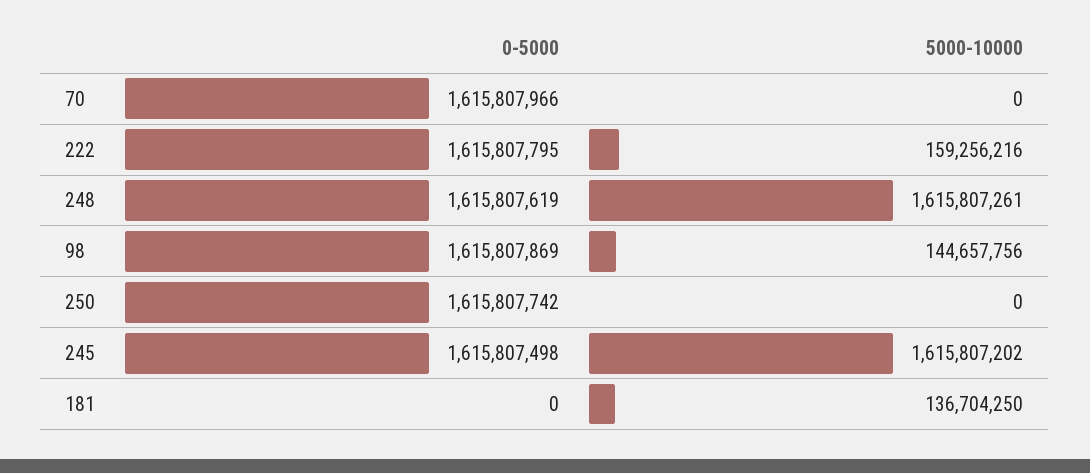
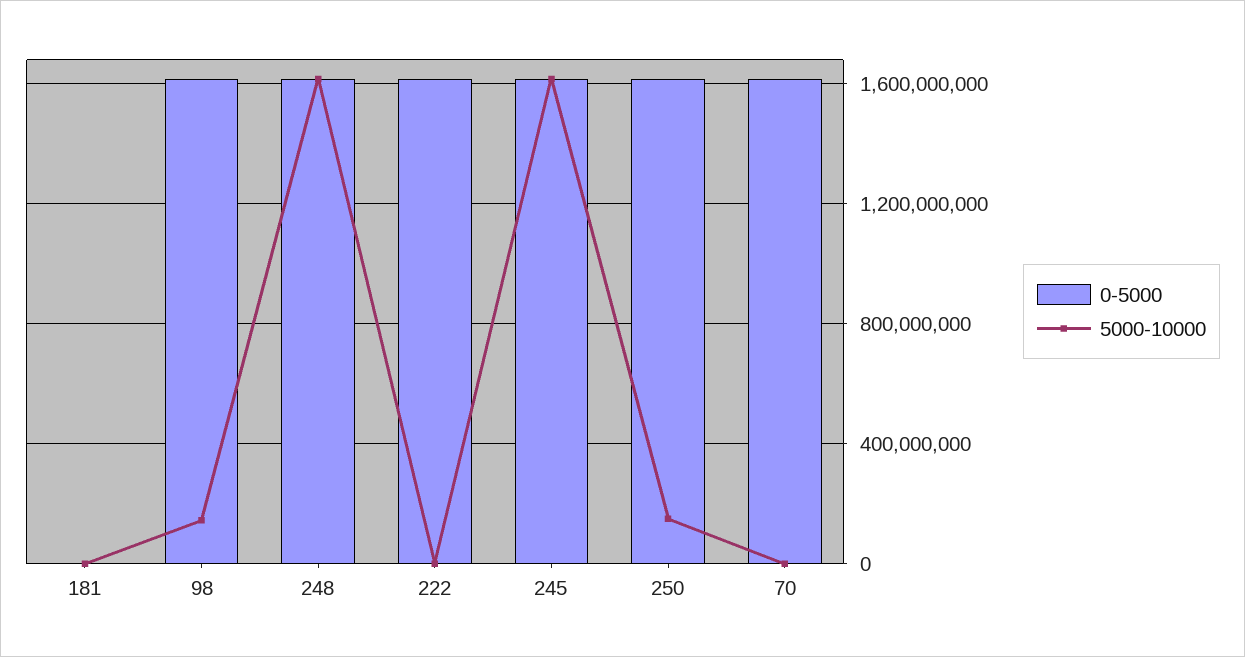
5000-10000, 222: 159256216 -> 0
5000-10000, 250: 0 -> 150000000
5000-10000, 181: 136704250 -> 0

